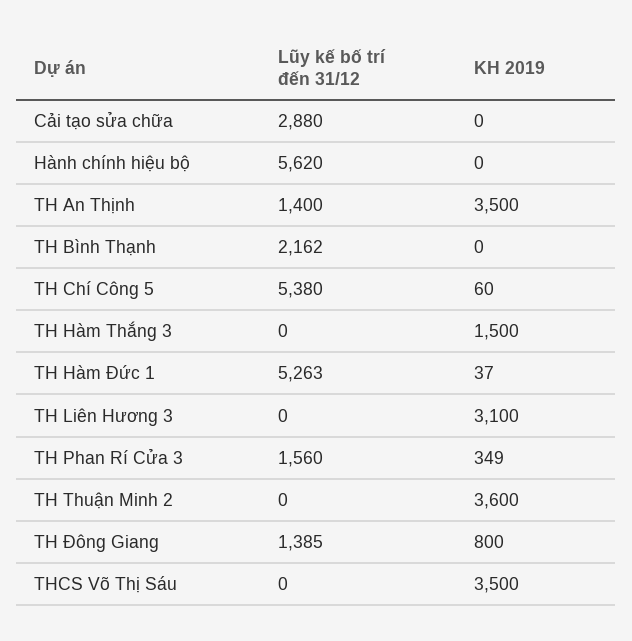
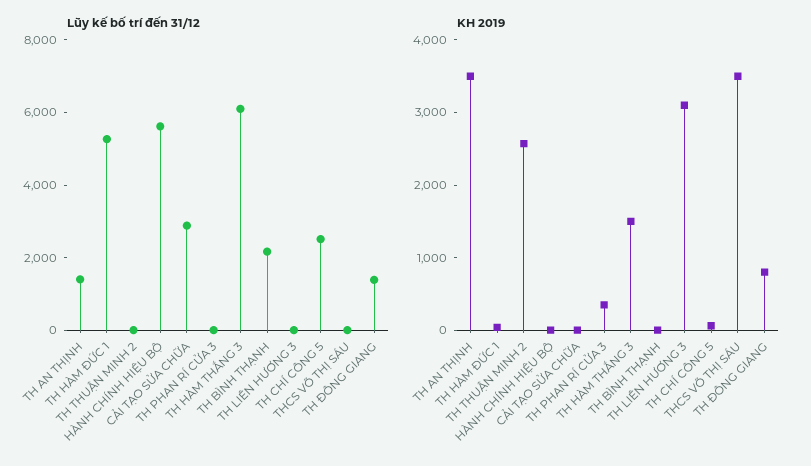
Lũy kế bố trí đến 31/12, TH Chí Công 5: 5380 -> 2500
Lũy kế bố trí đến 31/12, TH Hàm Thắng 3: 0 -> 6000
Lũy kế bố trí đến 31/12, TH Phan Rí Cửa 3: 1560 -> 0
KH 2019, TH Thuận Minh 2: 3600 -> 2600

